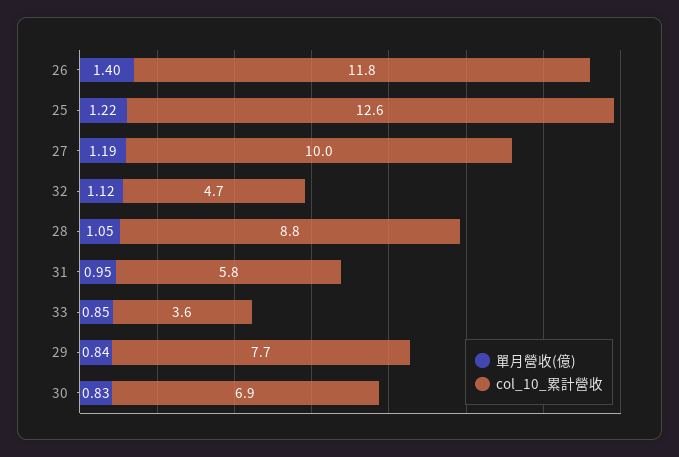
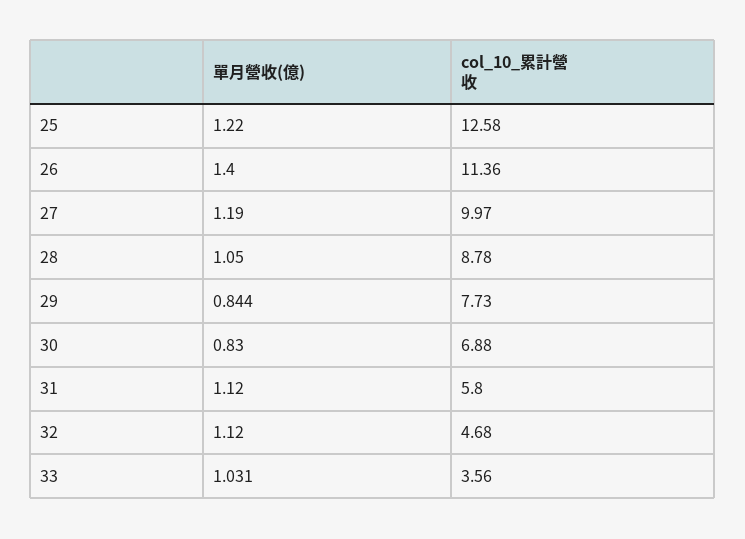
col_10_累計營收, 26: 11.8 -> 11.36
單月營收(億), 31: 0.95 -> 1.12
單月營收(億), 33: 0.85 -> 1.031

